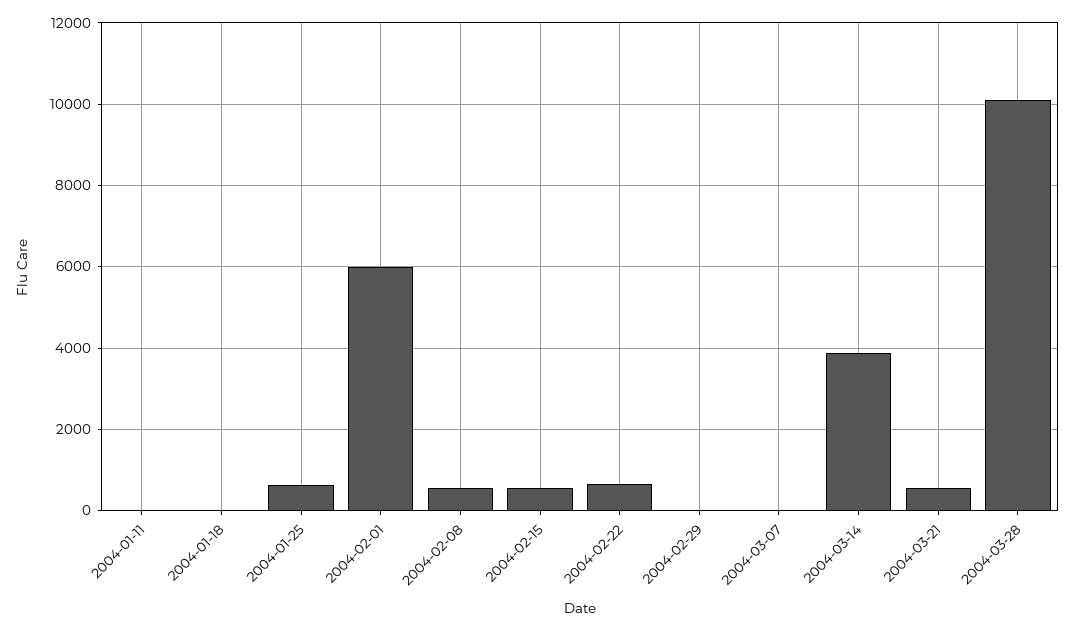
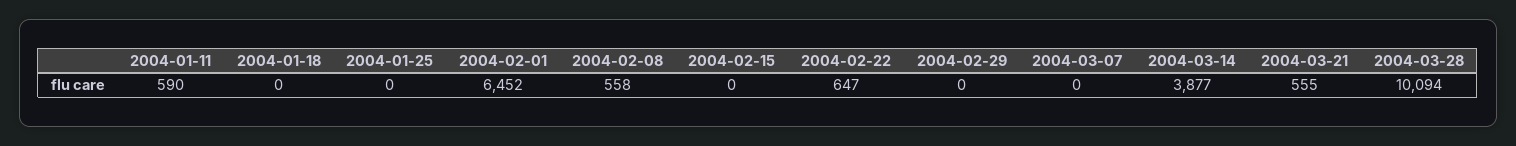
2004-01-11: 0 -> 590
2004-01-25: 600 -> 0
2004-02-01: 6000 -> 6452
2004-02-15: 600 -> 0

